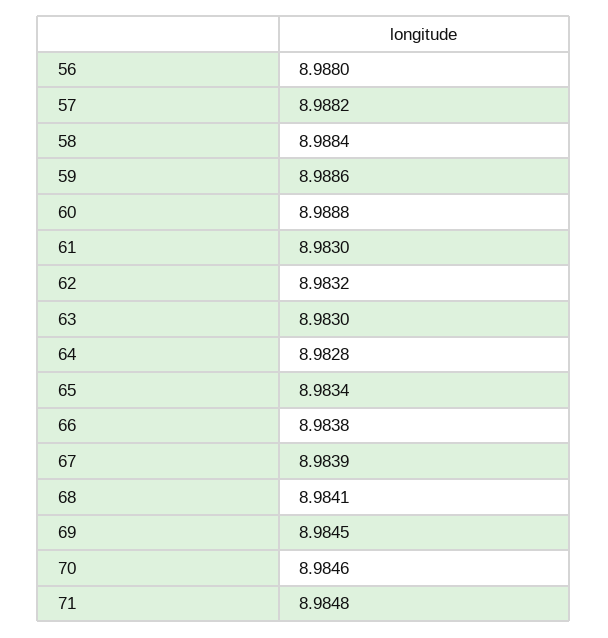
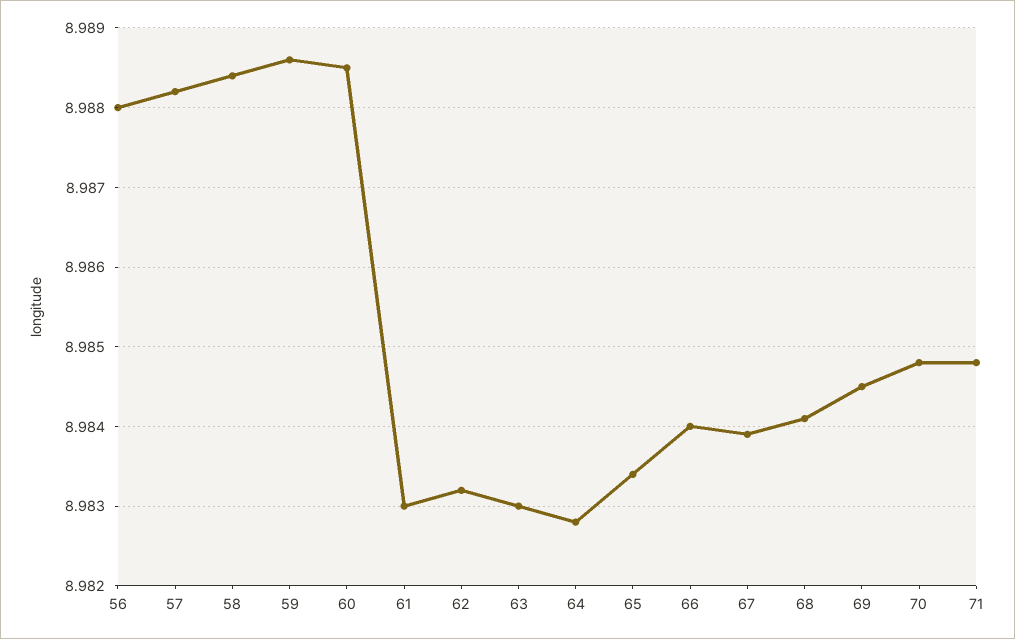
60: 8.9888 -> 8.9885
66: 8.9838 -> 8.984
70: 8.9846 -> 8.9848

